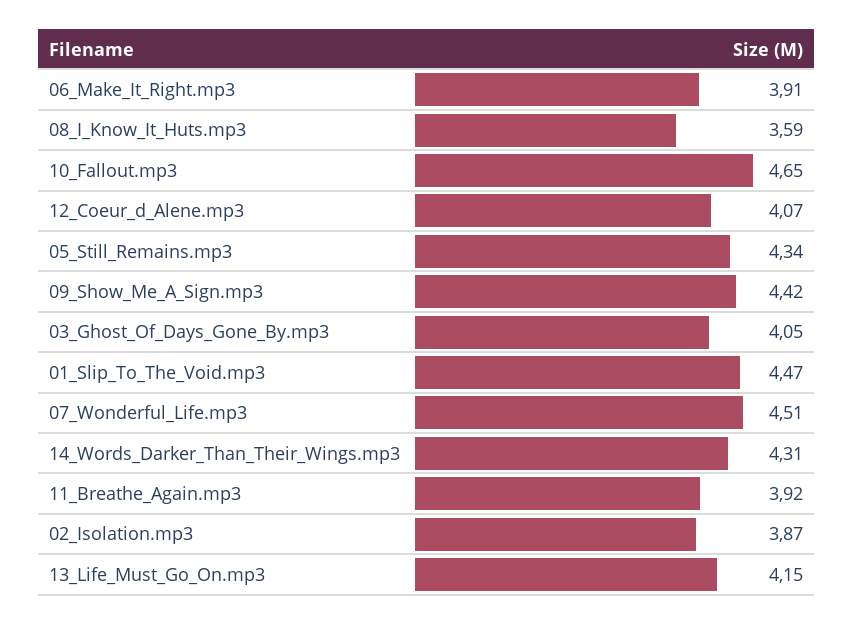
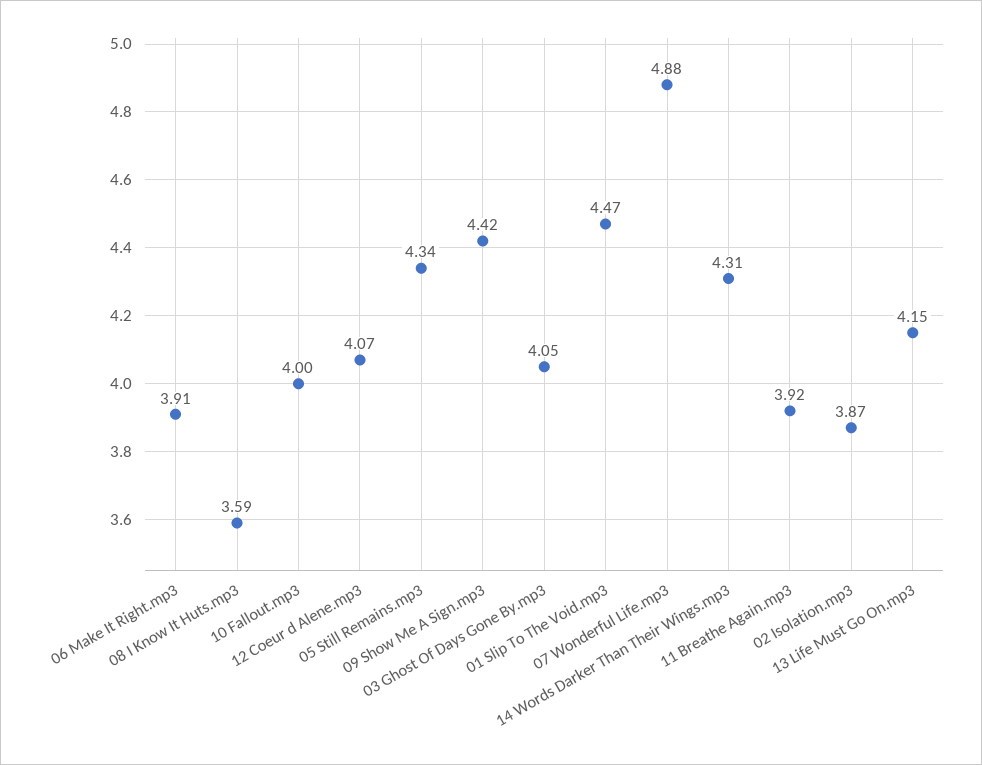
10_Fallout.mp3: 4.65 -> 4
07_Wonderful_Life.mp3: 4.51 -> 4.88

